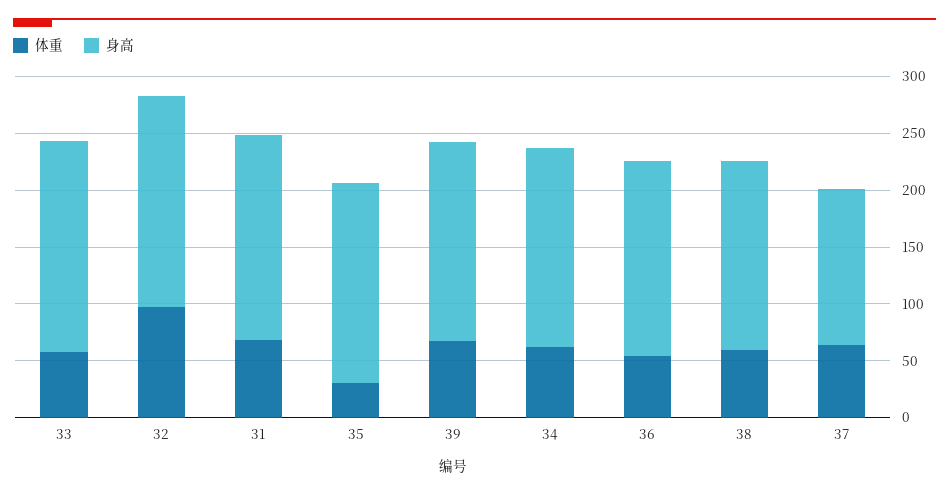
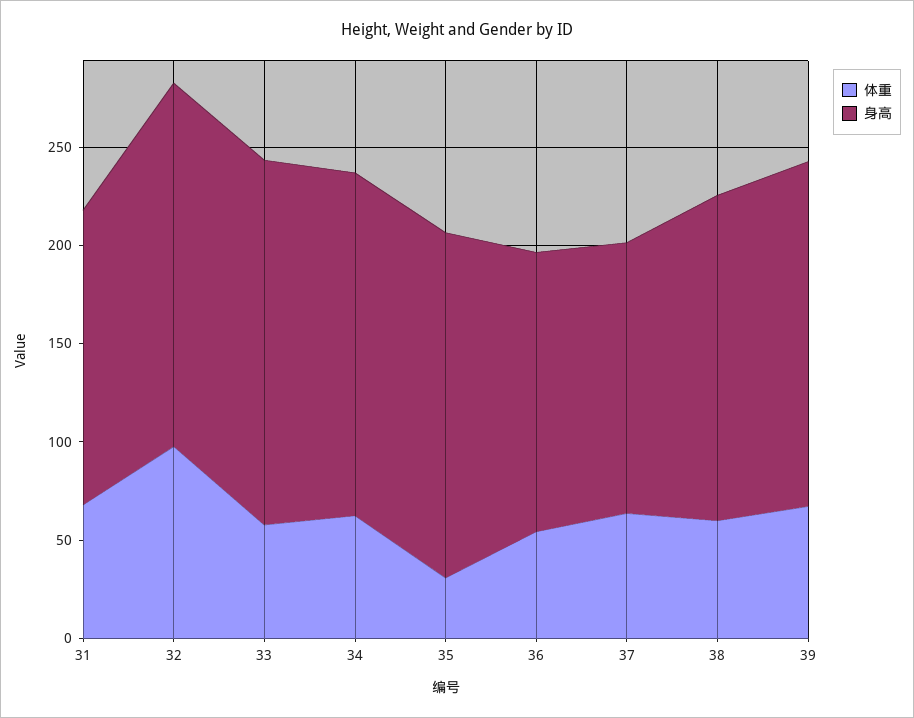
身高, 31: 180 -> 150
身高, 36: 170 -> 140

